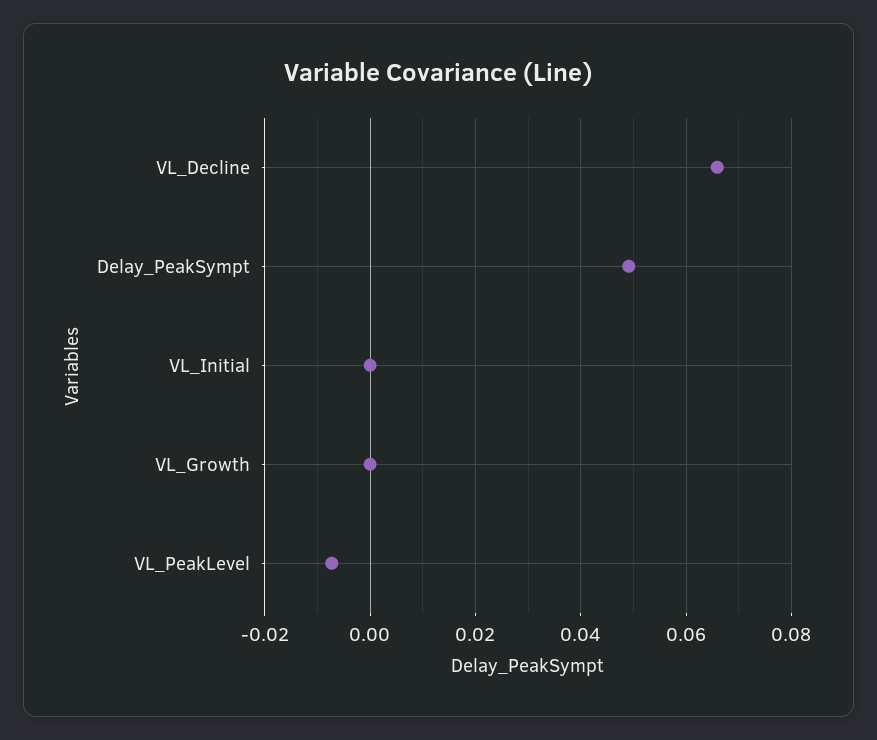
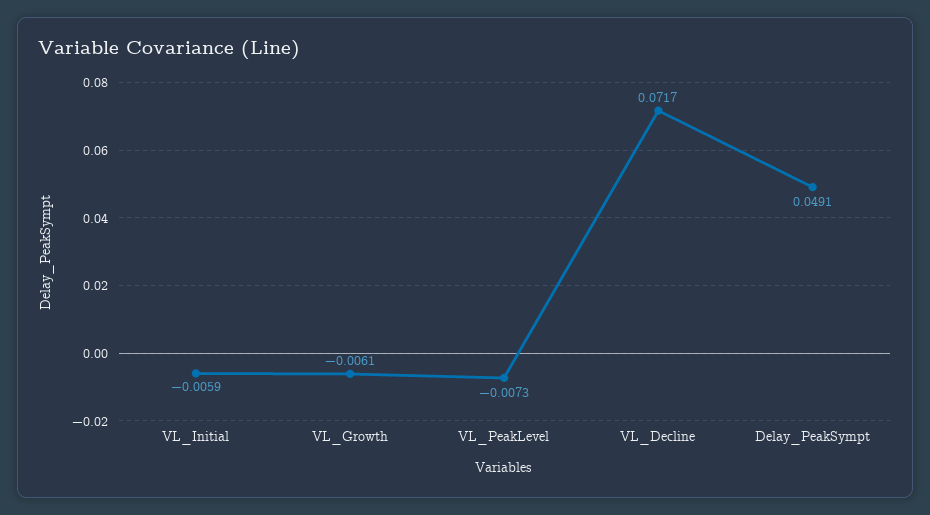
VL_Decline: 0.066 -> 0.0717
VL_Initial: 0 -> -0.0059
VL_Growth: 0 -> -0.0061

